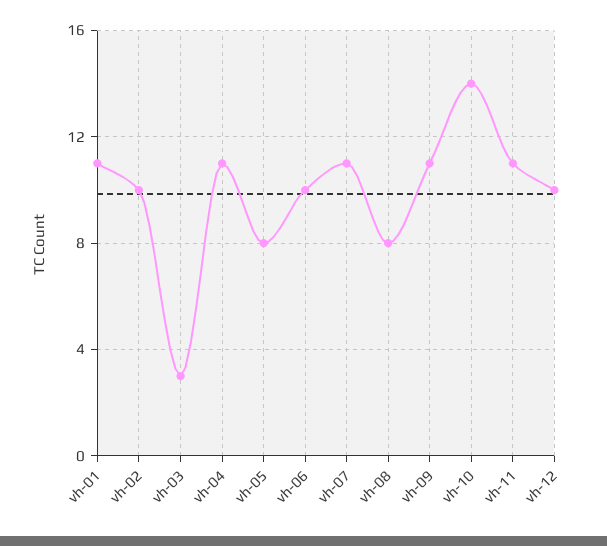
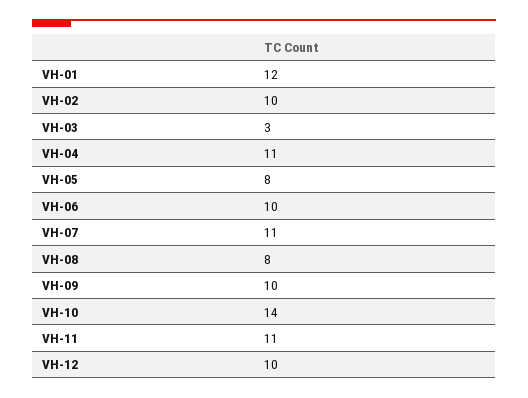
vh-01: 11 -> 12
vh-09: 11 -> 10

